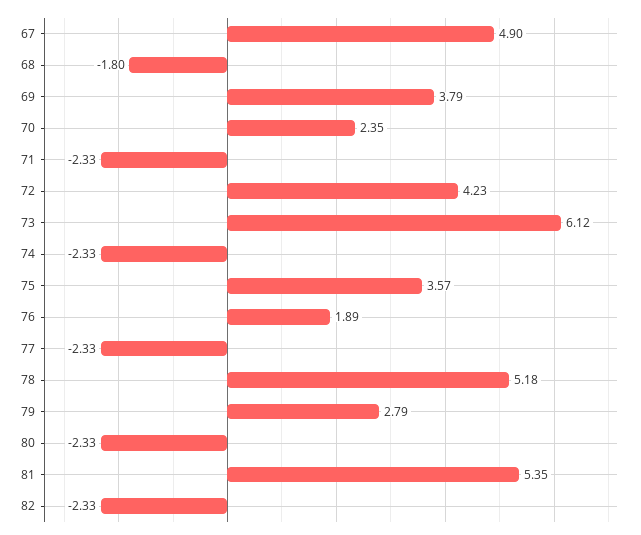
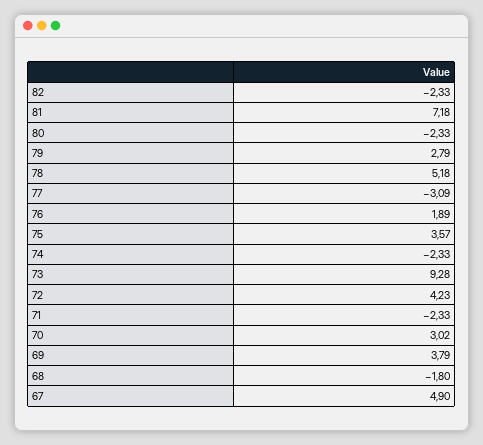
70: 2.35 -> 3.02
73: 6.12 -> 9.28
77: -2.33 -> -3.09
81: 5.35 -> 7.18

